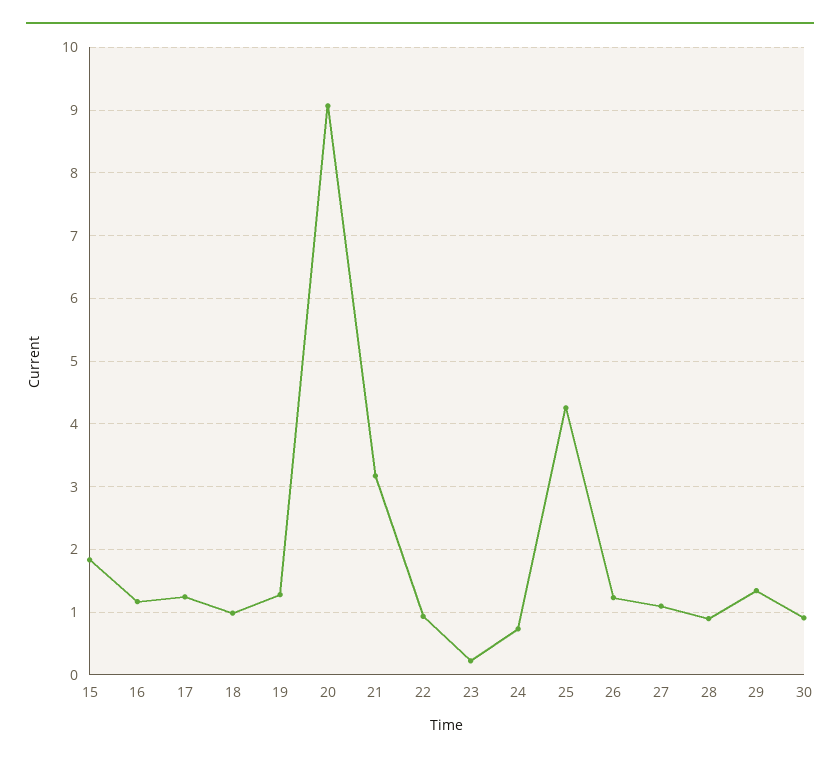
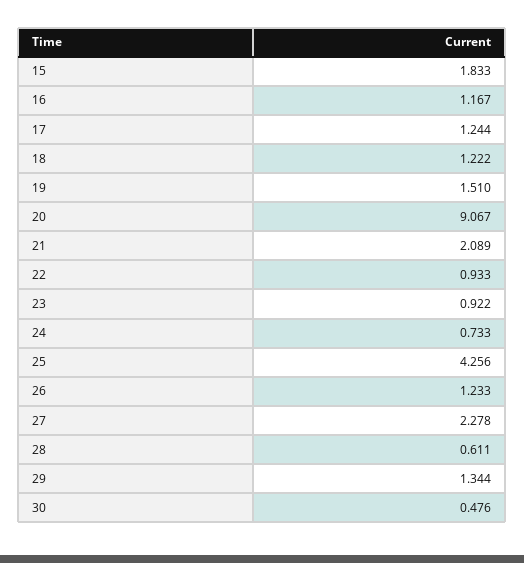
18: 1 -> 1.222
19: 1.3 -> 1.51
21: 3.2 -> 2.089
23: 0.2 -> 0.922
27: 1.1 -> 2.278
28: 0.9 -> 0.611
30: 0.9 -> 0.476

